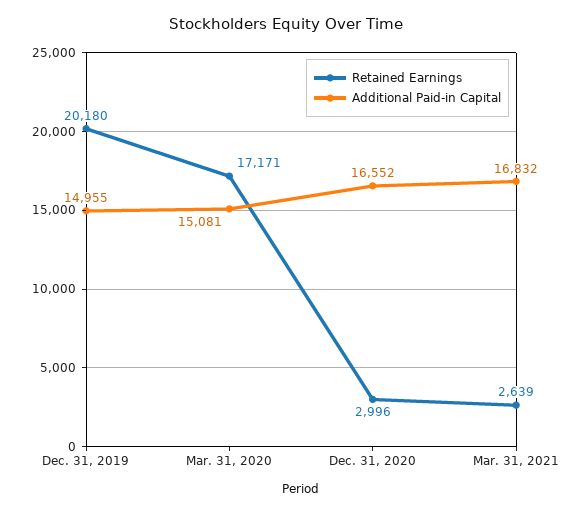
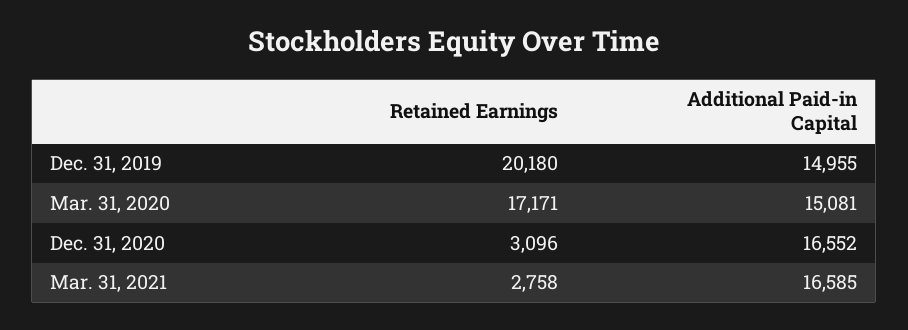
Retained Earnings, Dec. 31, 2020: 2996 -> 3096
Retained Earnings, Mar. 31, 2021: 2639 -> 2758
Additional Paid-in Capital, Mar. 31, 2021: 16832 -> 16585

